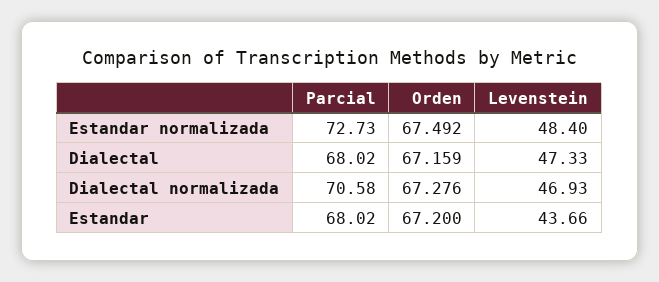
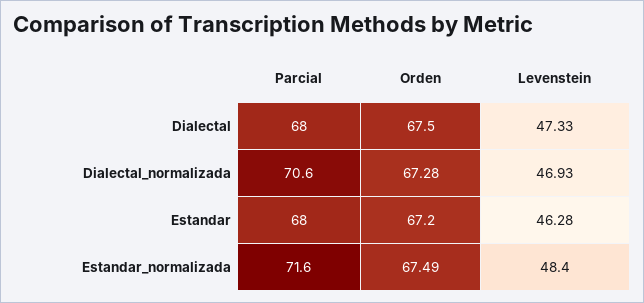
Parcial, Estandar normalizada: 72.73 -> 71.6
Orden, Dialectal: 67.159 -> 67.5
Levenstein, Estandar: 43.66 -> 46.28

